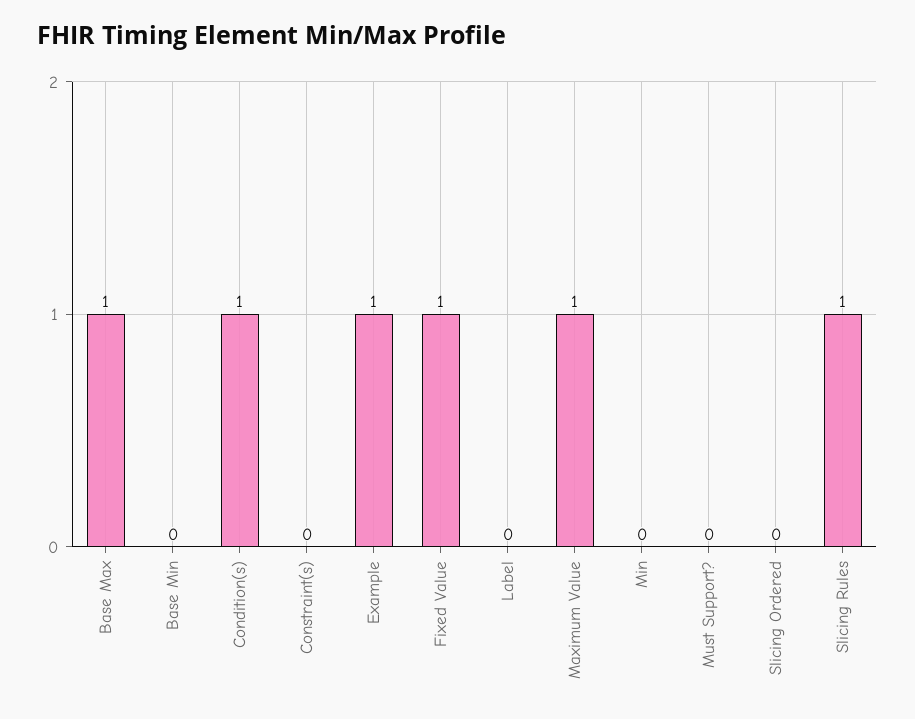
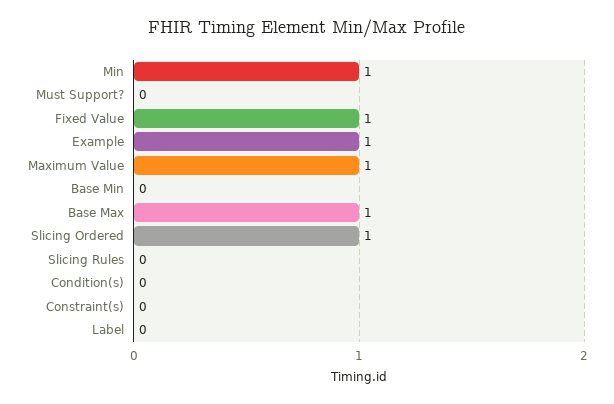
Condition(s): 1 -> 0
Min: 0 -> 1
Slicing Ordered: 0 -> 1
Slicing Rules: 1 -> 0

